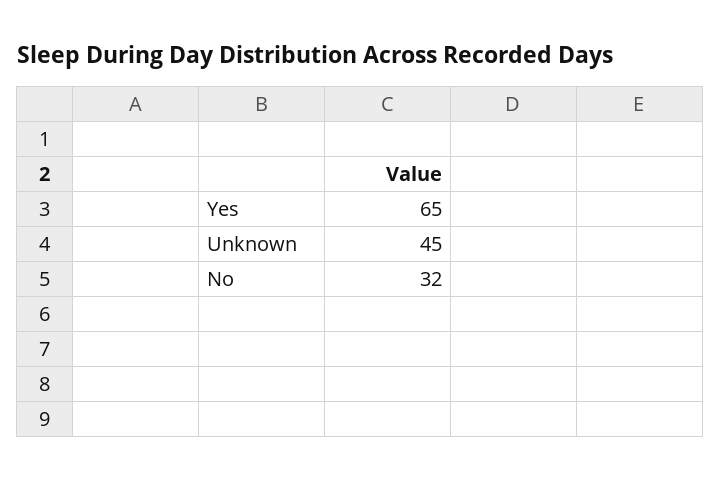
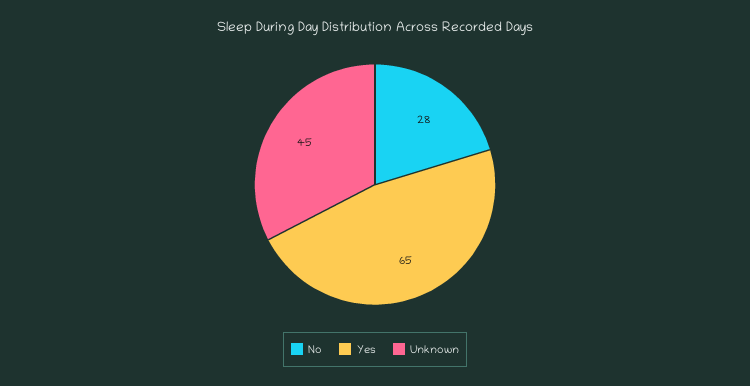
No: 32 -> 28

